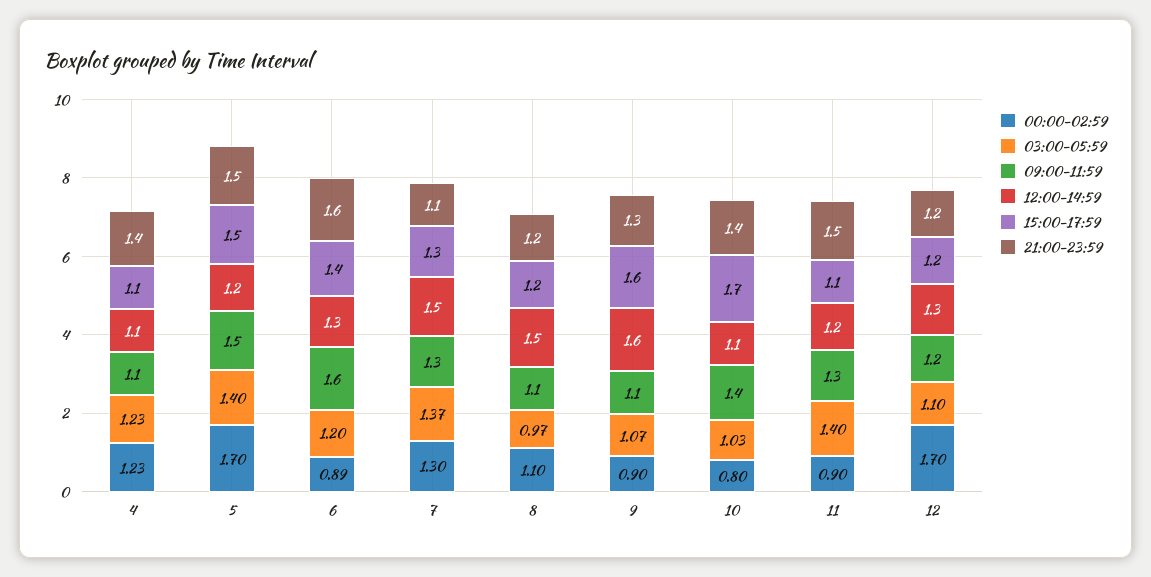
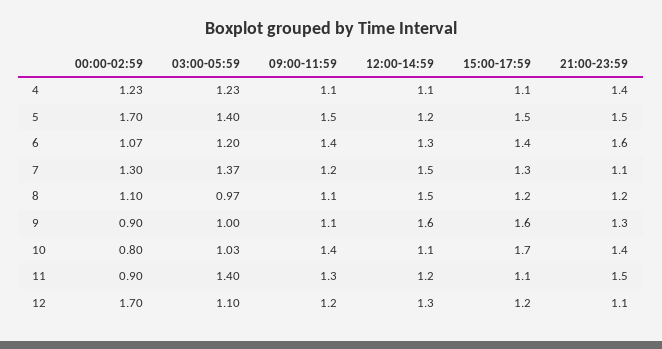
00:00-02:59, 6: 0.89 -> 1.07
09:00-11:59, 6: 1.6 -> 1.4
09:00-11:59, 7: 1.3 -> 1.2
03:00-05:59, 9: 1.07 -> 1
21:00-23:59, 12: 1.2 -> 1.1

